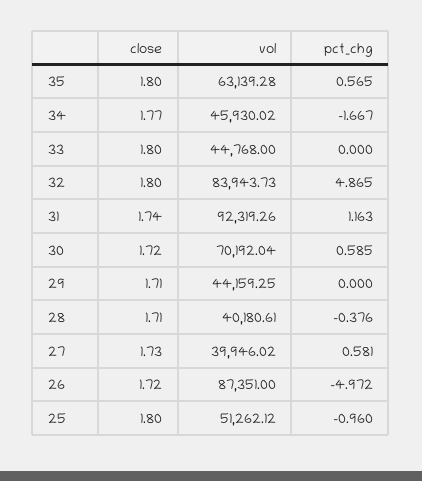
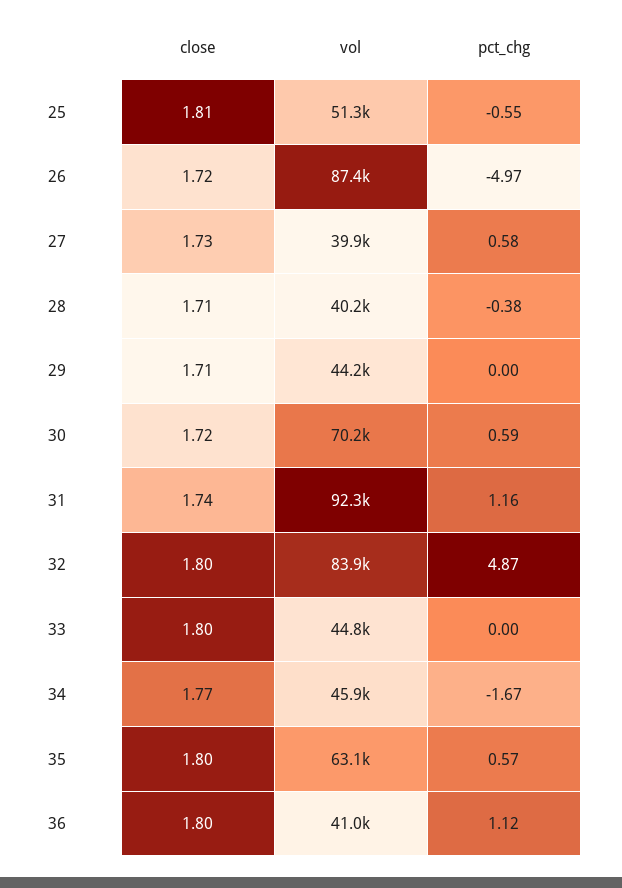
close, 25: 1.8 -> 1.81
pct_chg, 25: -0.96 -> -0.55
close, 36: none -> 1.8
vol, 36: none -> 41000
pct_chg, 36: none -> 1.12

